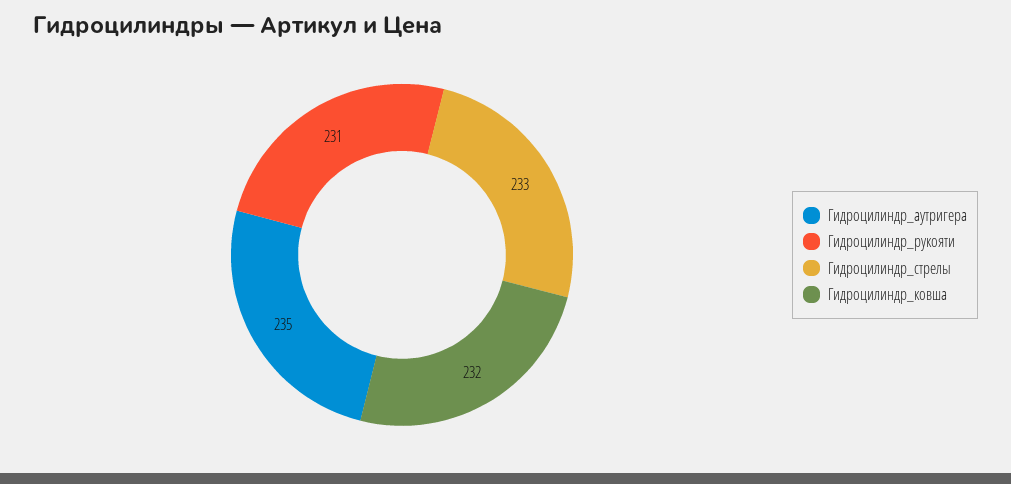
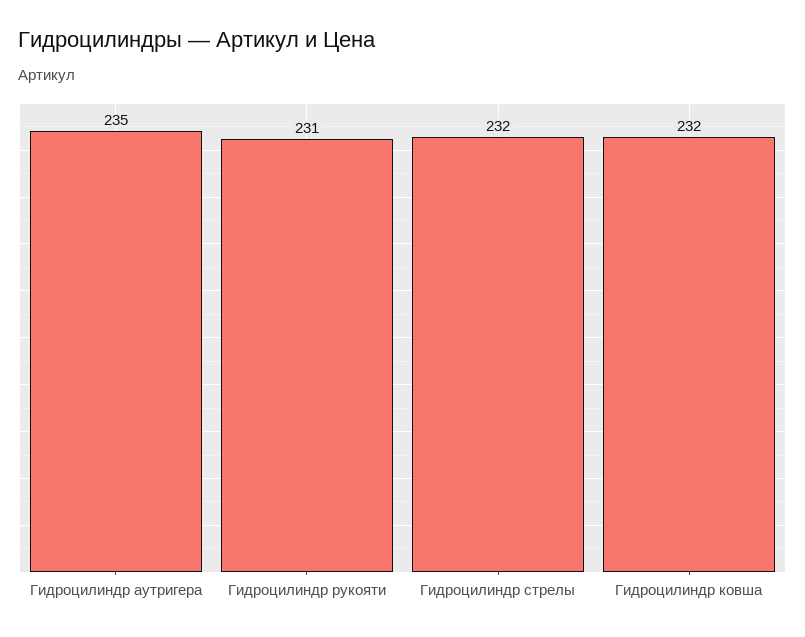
Гидроцилиндр_стрелы: 233 -> 232

